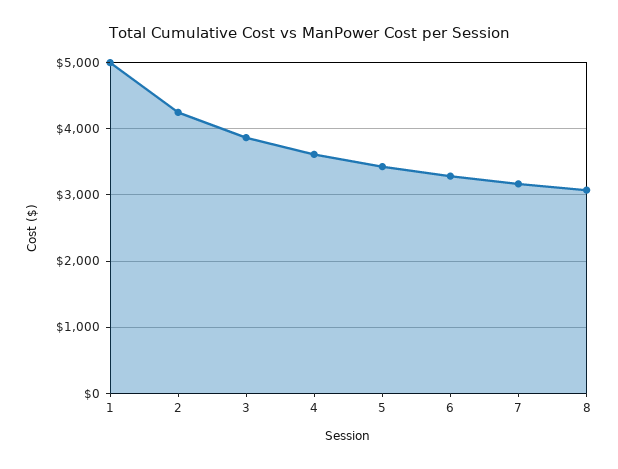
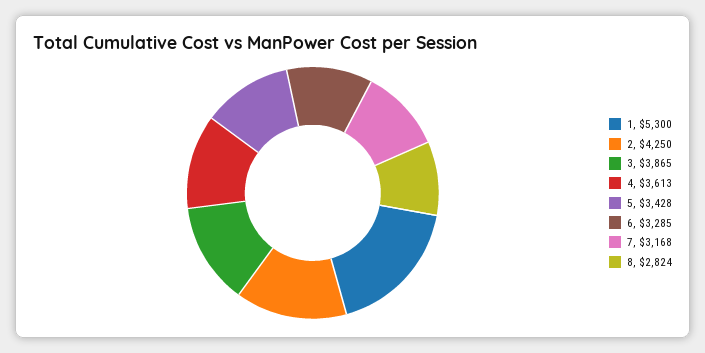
1: 5000 -> 5300
8: 3100 -> 2824

